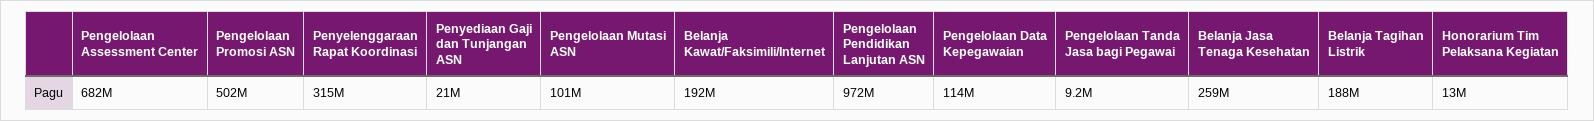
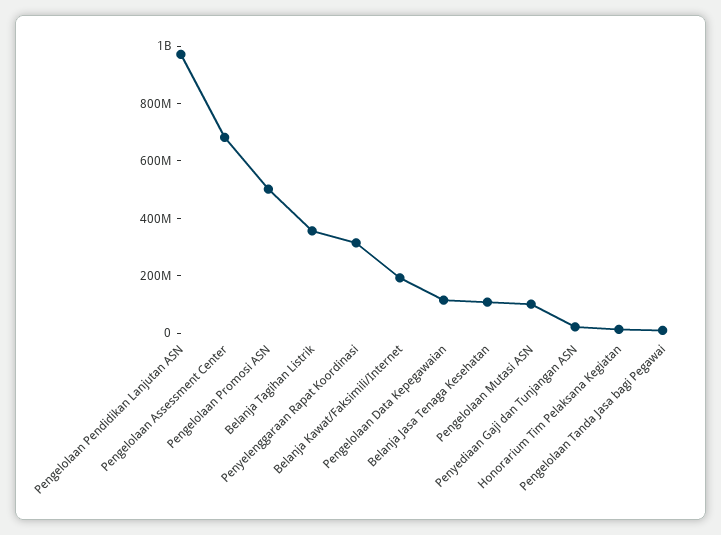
Belanja Jasa Tenaga Kesehatan: 259000000 -> 100000000
Belanja Tagihan Listrik: 188000000 -> 350000000

